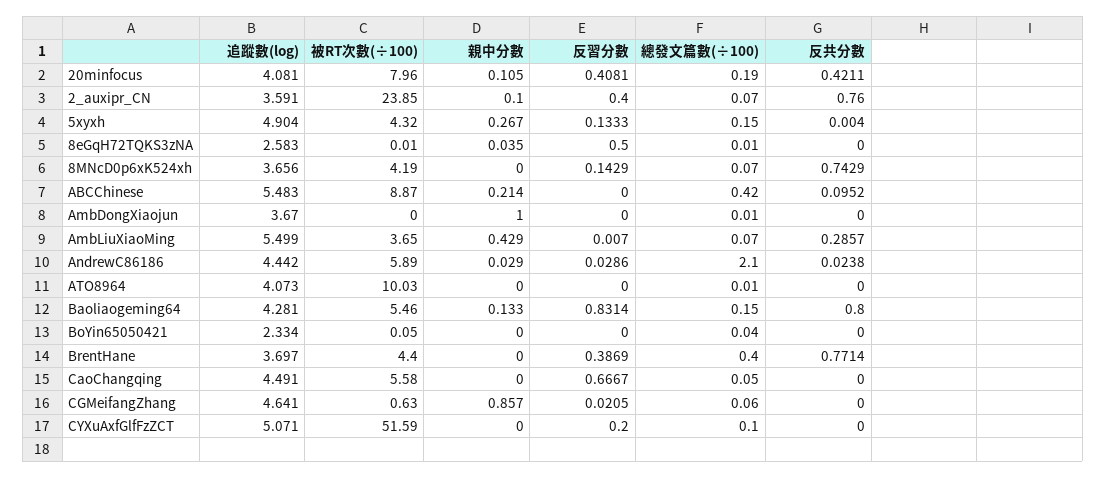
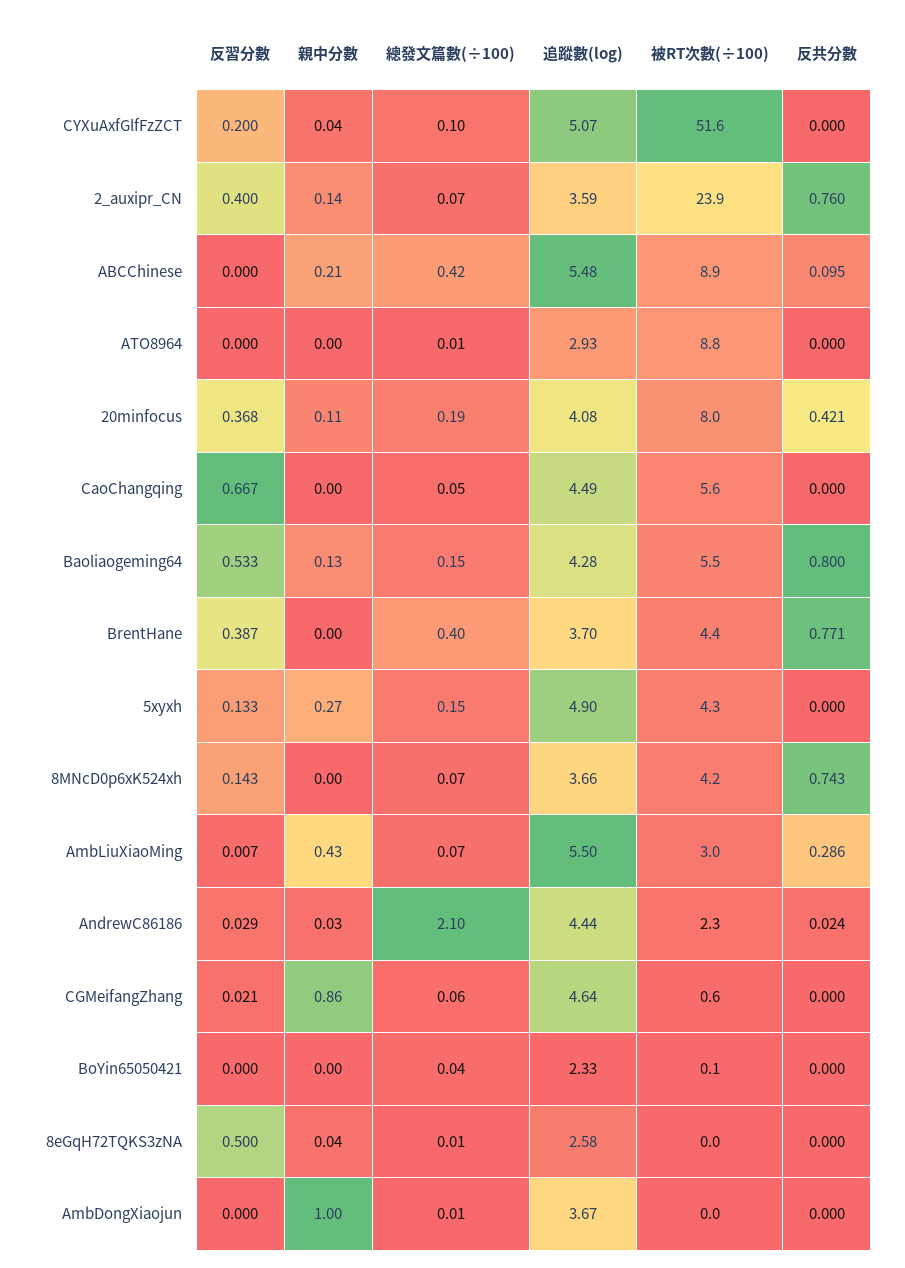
反習分數, 20minfocus: 0.4081 -> 0.368
親中分數, 2_auxipr_CN: 0.1 -> 0.14
反共分數, 5xyxh: 0.004 -> 0
被RT次數(÷100), AmbLiuXiaoMing: 3.65 -> 3
被RT次數(÷100), AndrewC86186: 5.89 -> 2.3
追蹤數(log), ATO8964: 4.073 -> 2.93
被RT次數(÷100), ATO8964: 10.03 -> 8.8
反習分數, Baoliaogeming64: 0.8314 -> 0.533
親中分數, CYXuAxfGlfFzZCT: 0 -> 0.04

